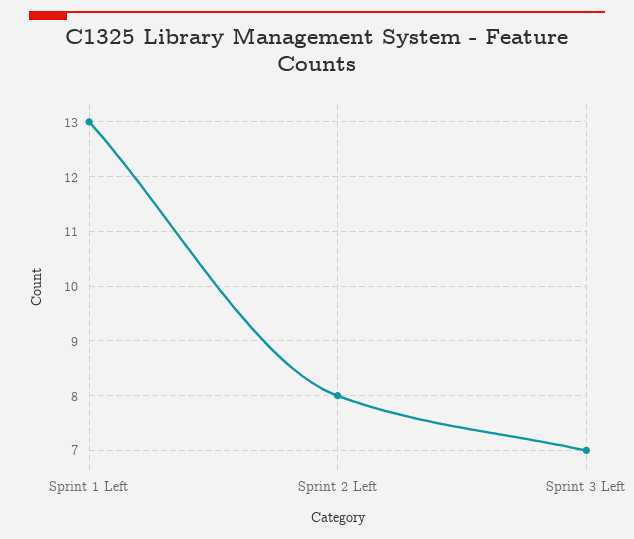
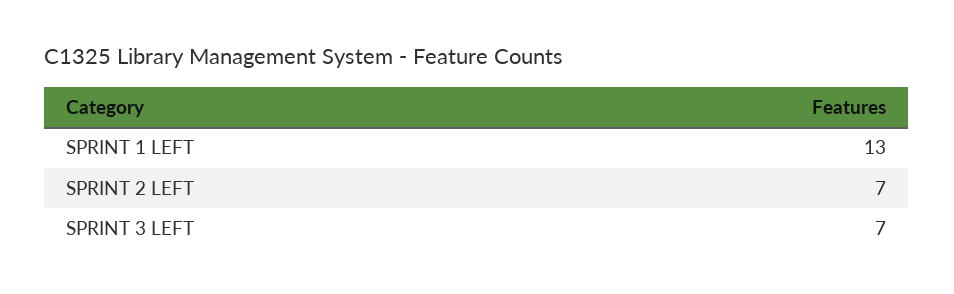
Sprint 2 Left: 8 -> 7

